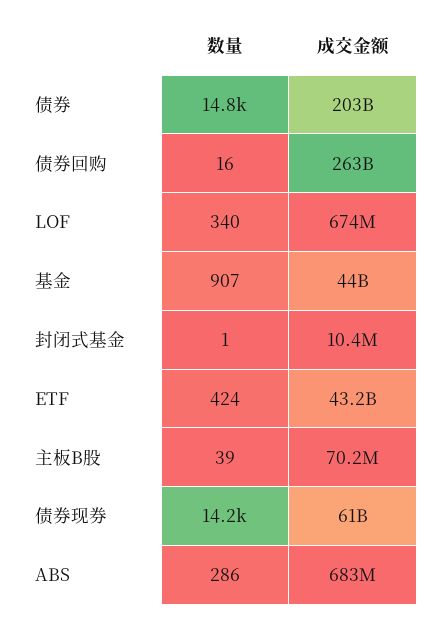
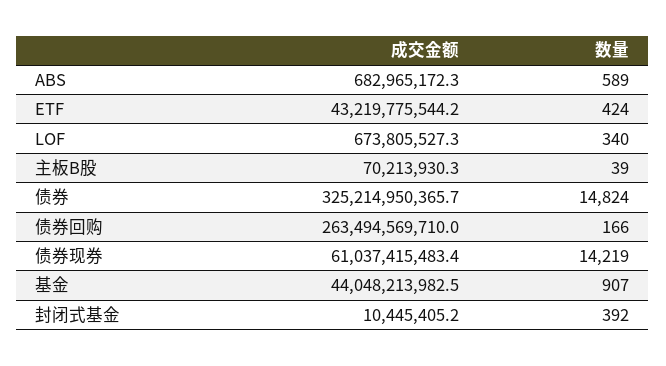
成交金额, 债券: 203000000000 -> 325214950365.7
数量, 债券回购: 16 -> 166
数量, 封闭式基金: 1 -> 392
数量, ABS: 286 -> 589

